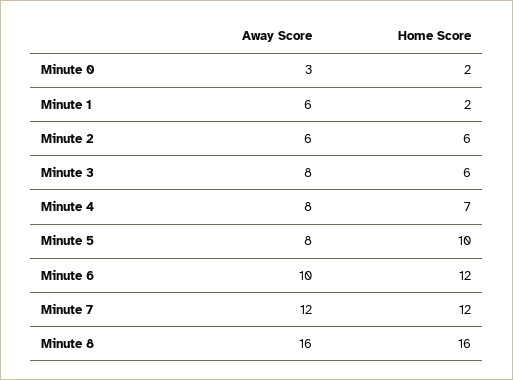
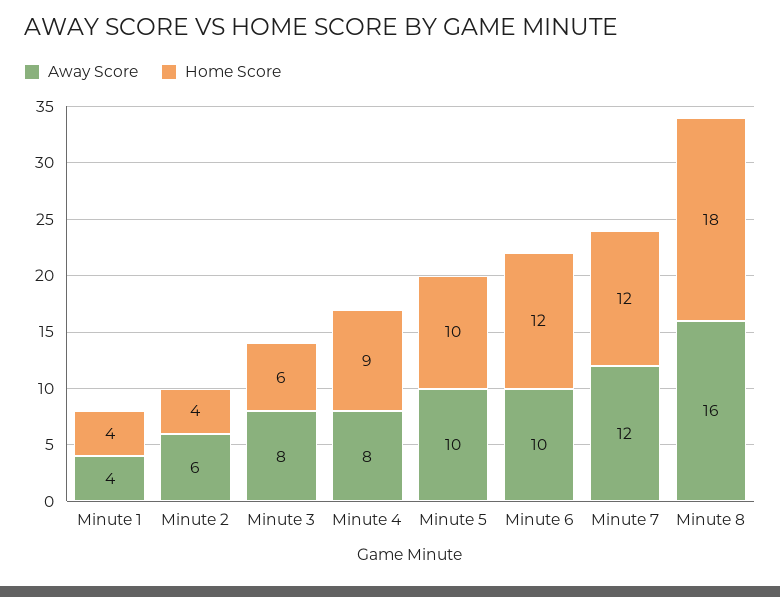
Away Score, Minute 0: 3 -> none
Home Score, Minute 0: 2 -> none
Away Score, Minute 1: 6 -> 4
Home Score, Minute 1: 2 -> 4
Home Score, Minute 2: 6 -> 4
Home Score, Minute 4: 7 -> 9
Away Score, Minute 5: 8 -> 10
Home Score, Minute 8: 16 -> 18

